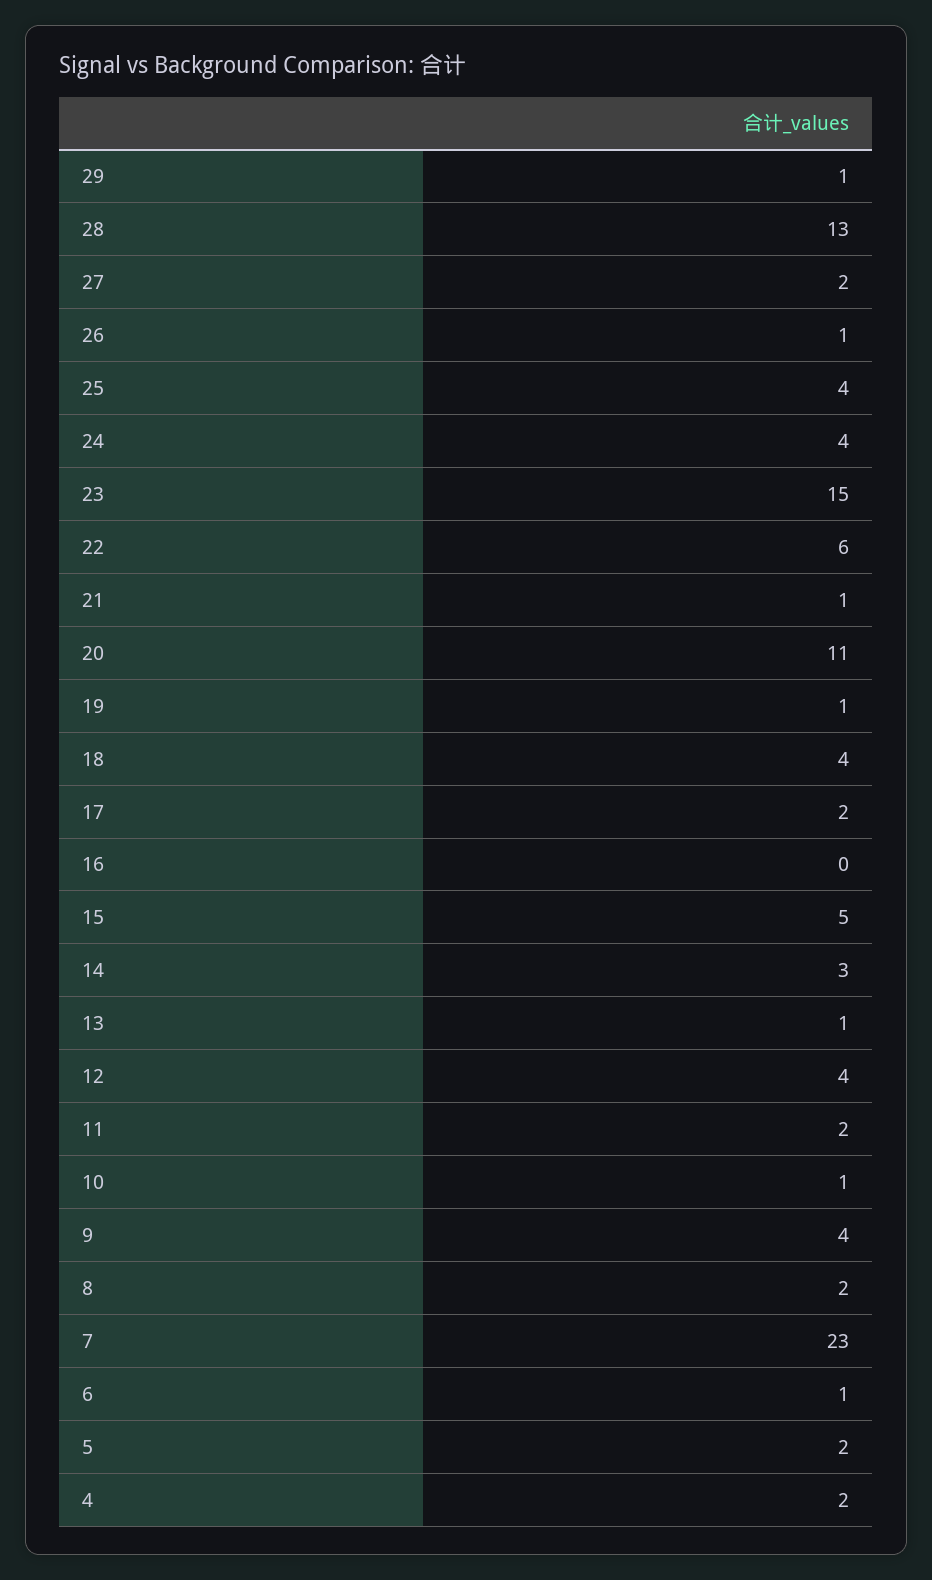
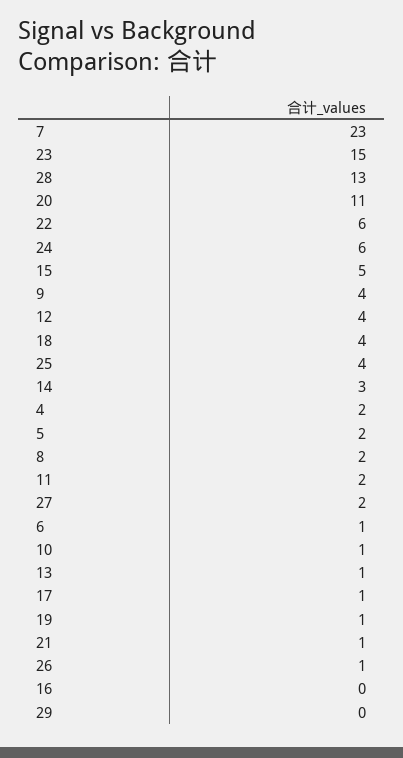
29: 1 -> 0
24: 4 -> 6
17: 2 -> 1

